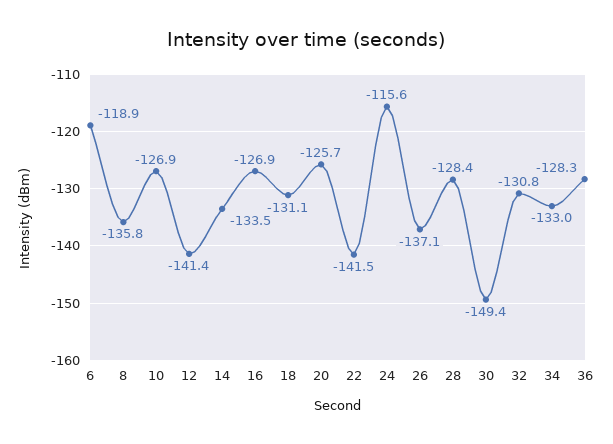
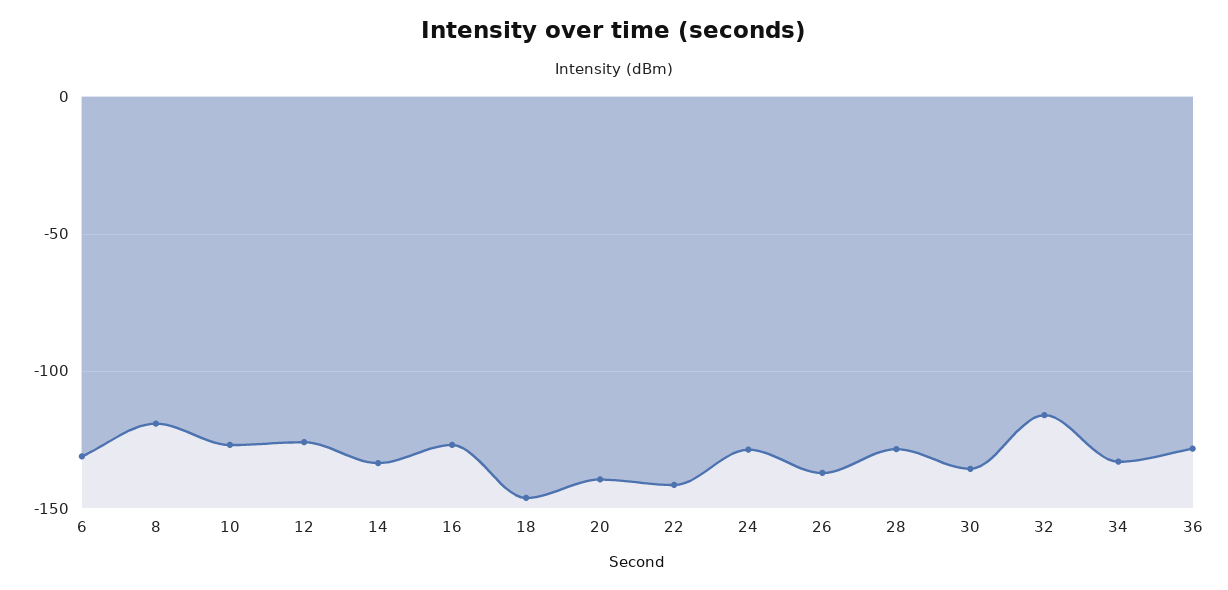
6: -118.9 -> -130
8: -135.8 -> -120
12: -141.4 -> -125
18: -131.1 -> -145
20: -125.7 -> -140
24: -115.6 -> -130
30: -149.4 -> -135
32: -130.8 -> -115

